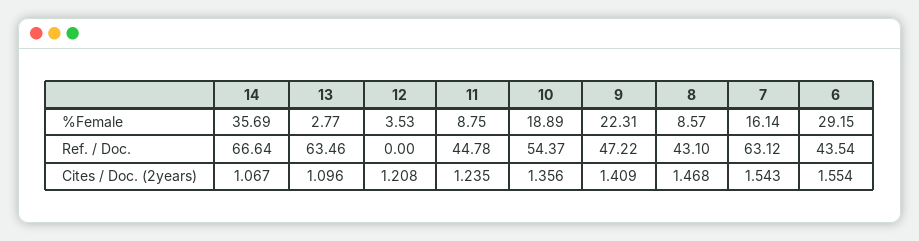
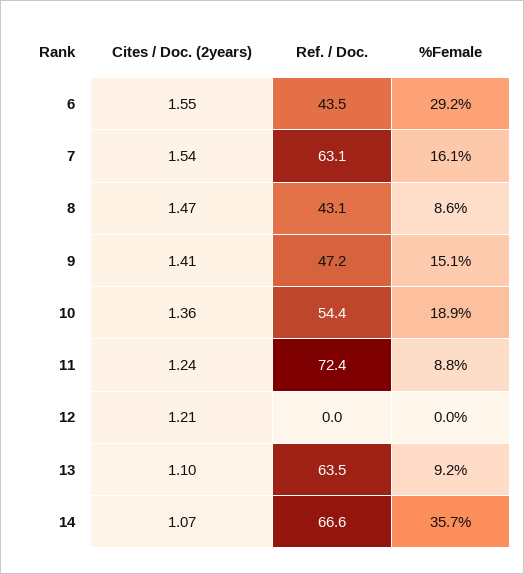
13, %Female: 2.77 -> 9.2
12, %Female: 3.53 -> 0
9, %Female: 22.31 -> 15.1
11, Ref. / Doc.: 44.78 -> 72.4

